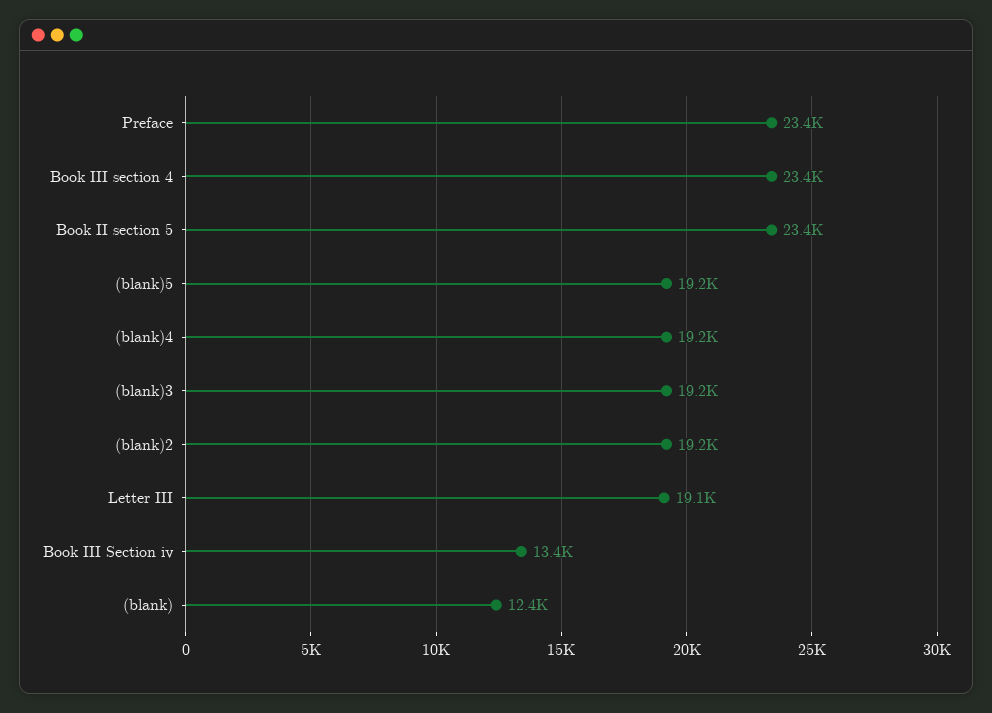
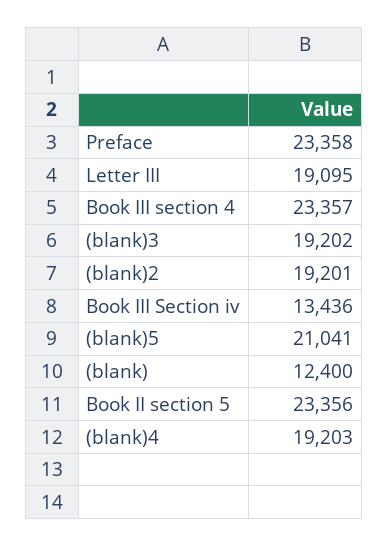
(blank)5: 19200 -> 21041

